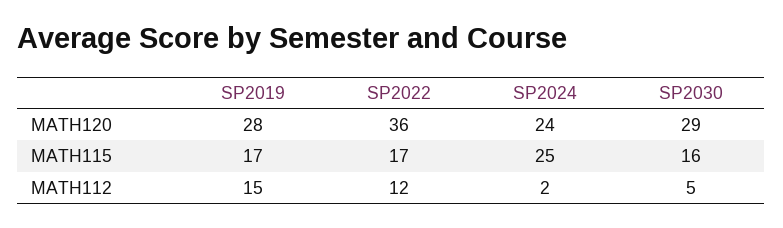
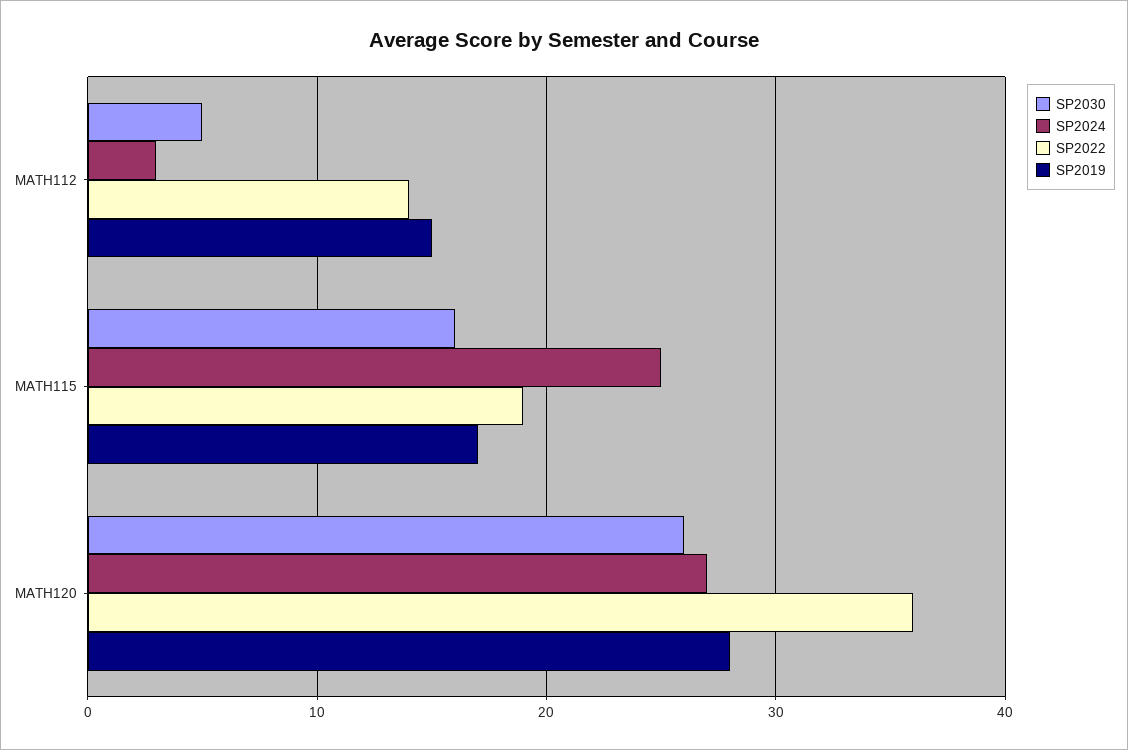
SP2024, MATH120: 24 -> 27
SP2030, MATH120: 29 -> 26
SP2022, MATH115: 17 -> 19
SP2022, MATH112: 12 -> 14
SP2024, MATH112: 2 -> 3

